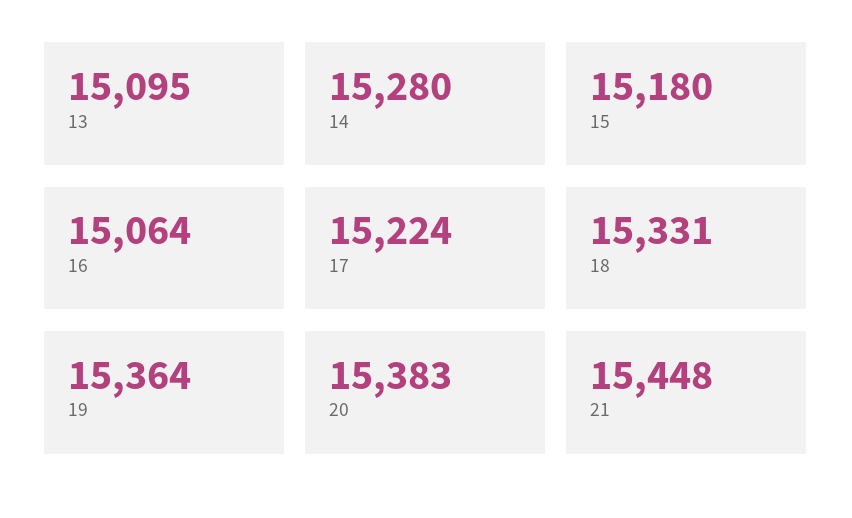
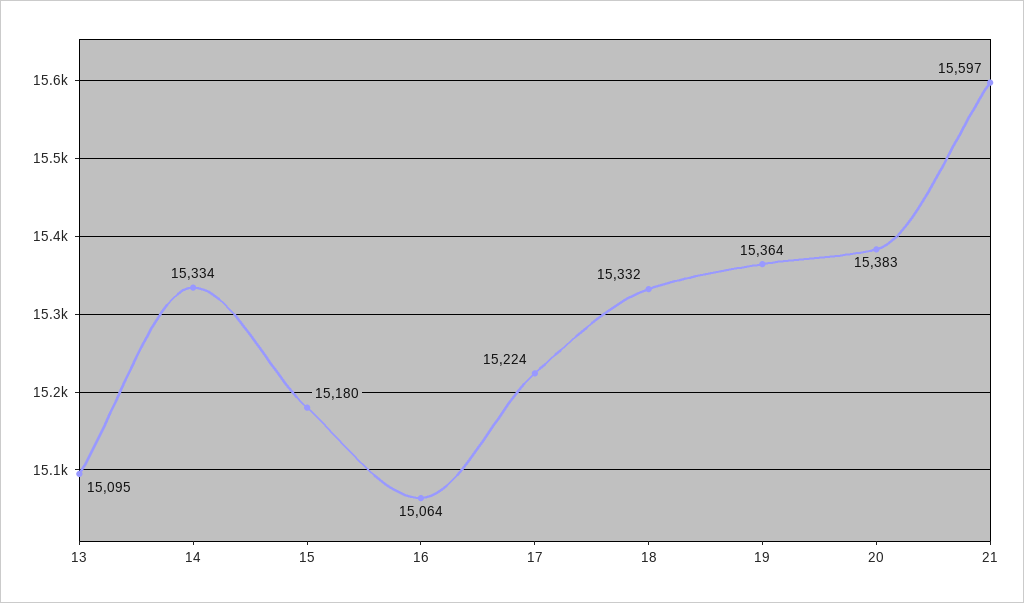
14: 15280 -> 15334
18: 15331 -> 15332
21: 15448 -> 15597

